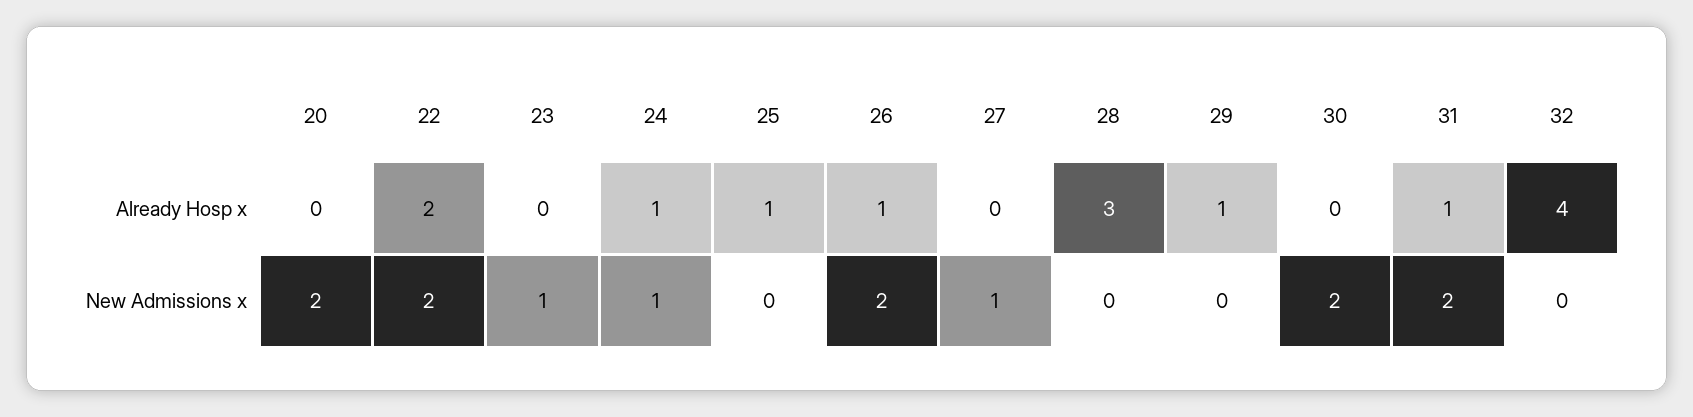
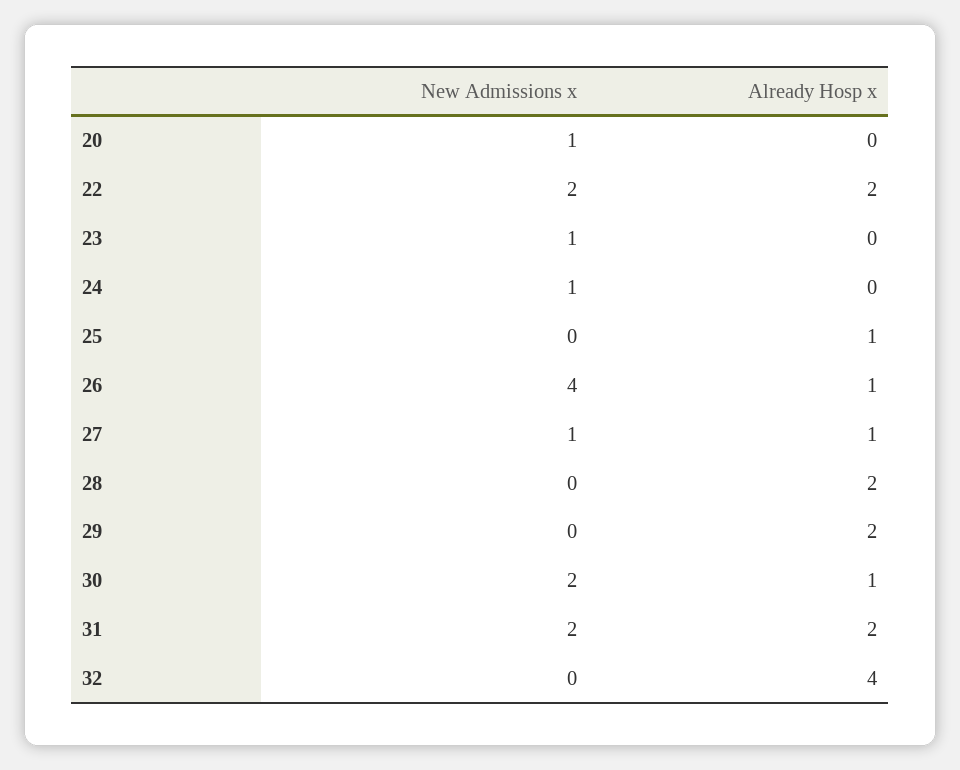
24, Already Hosp x: 1 -> 0
27, Already Hosp x: 0 -> 1
28, Already Hosp x: 3 -> 2
29, Already Hosp x: 1 -> 2
30, Already Hosp x: 0 -> 1
31, Already Hosp x: 1 -> 2
20, New Admissions x: 2 -> 1
26, New Admissions x: 2 -> 4

